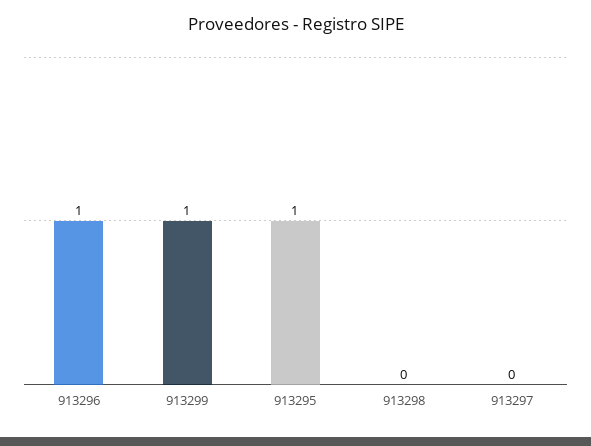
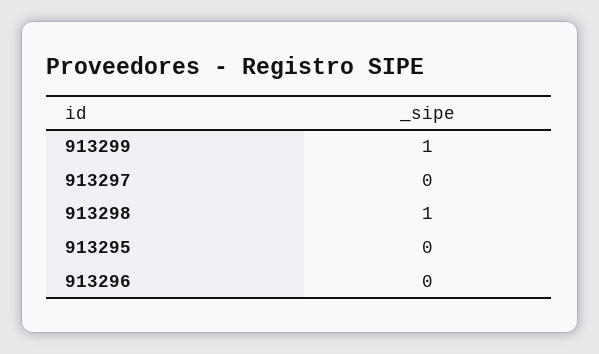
913296: 1 -> 0
913295: 1 -> 0
913298: 0 -> 1

